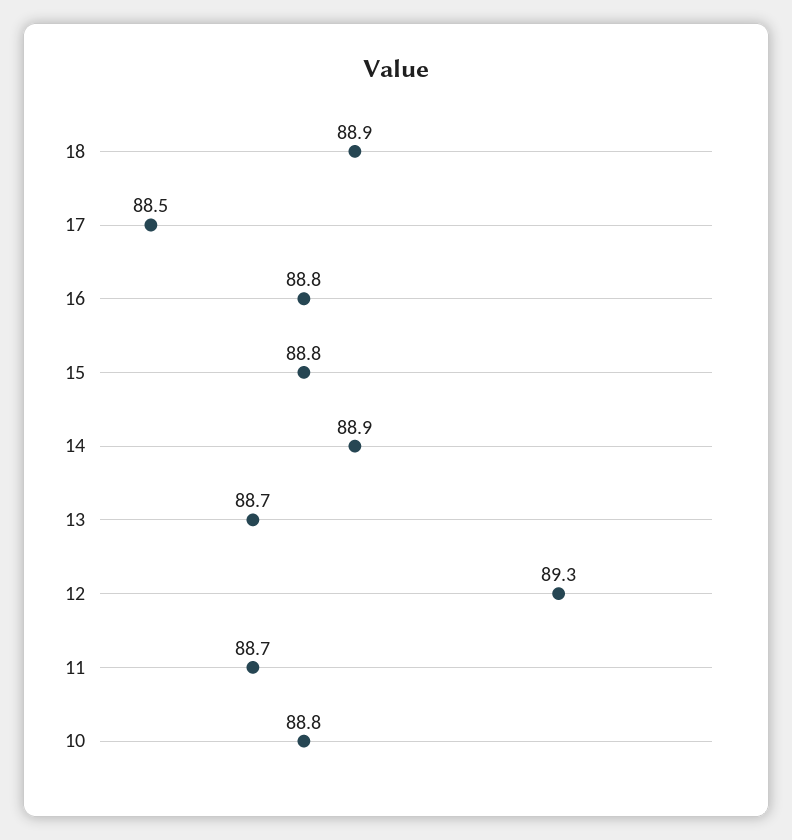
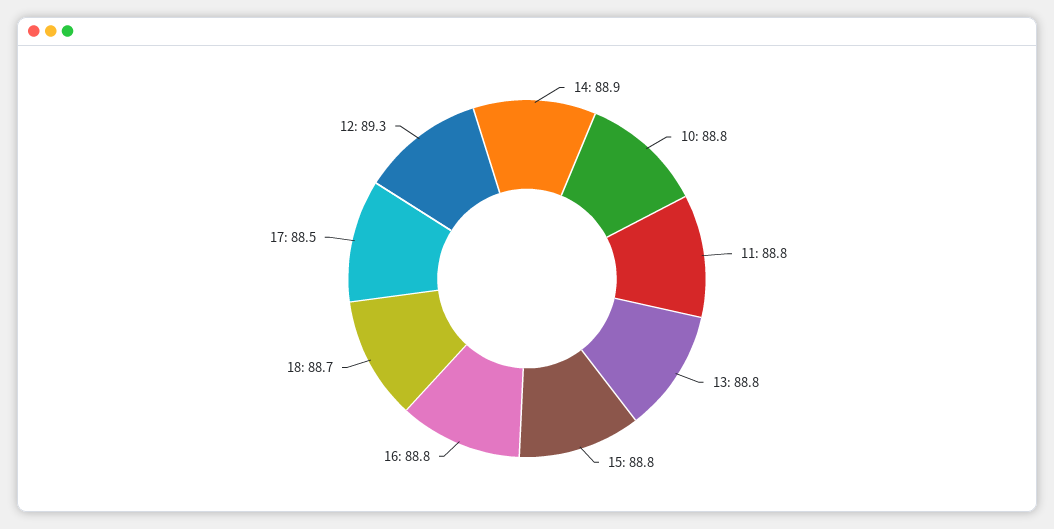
18: 88.9 -> 88.7
13: 88.7 -> 88.8
11: 88.7 -> 88.8

